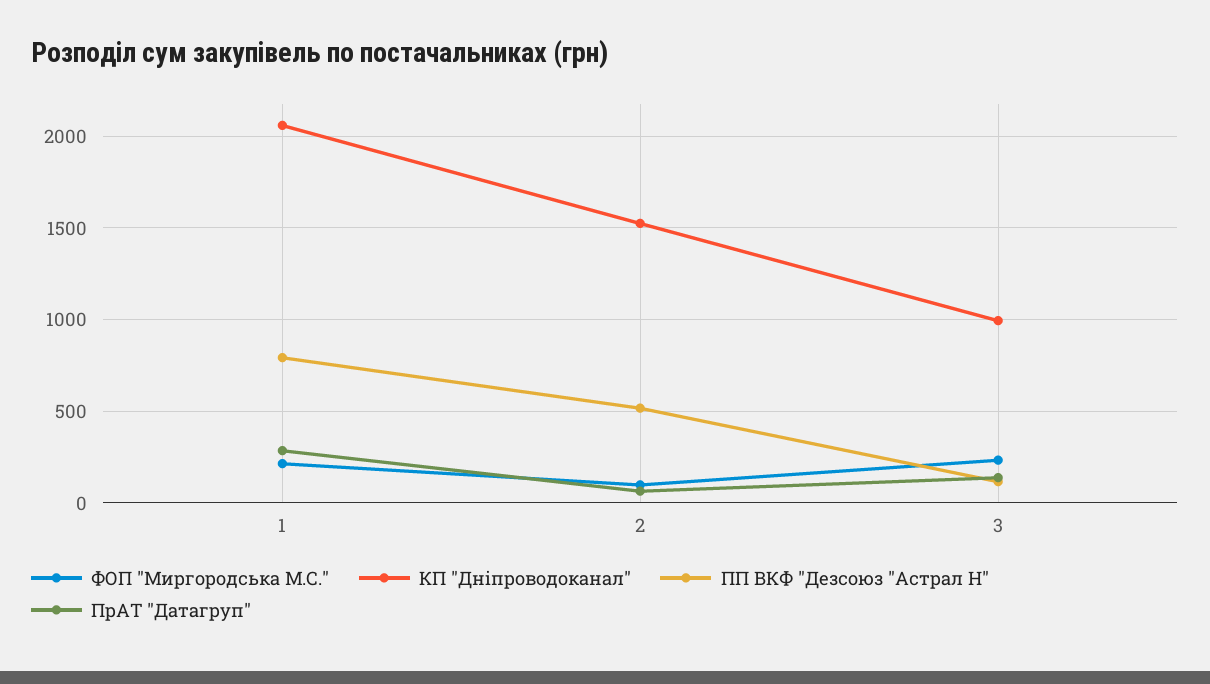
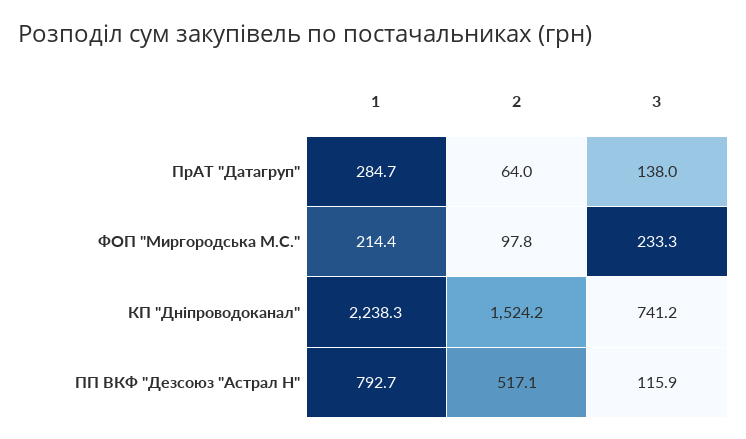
КП "Дніпроводоканал", 1: 2050 -> 2238.3
КП "Дніпроводоканал", 3: 1000 -> 741.2

